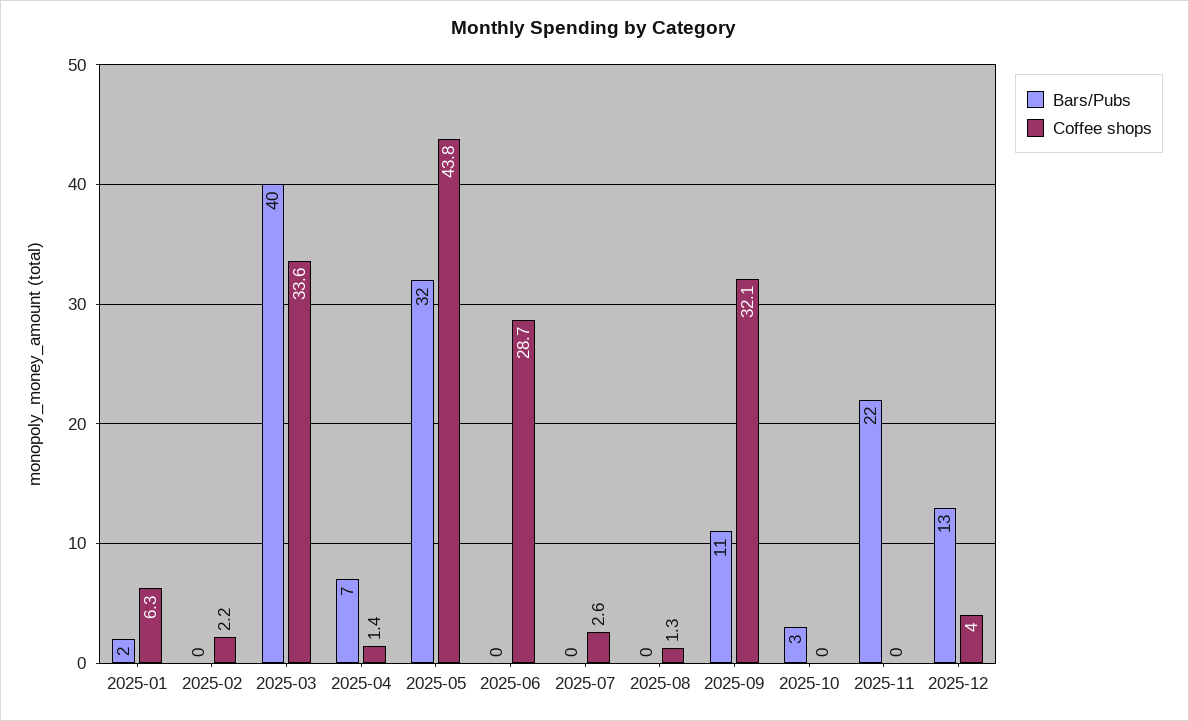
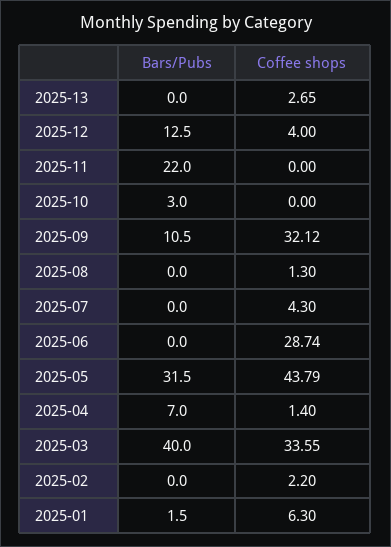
Coffee shops, 2025-07: 2.6 -> 4.3
Bars/Pubs, 2025-13: none -> 0
Coffee shops, 2025-13: none -> 2.65

